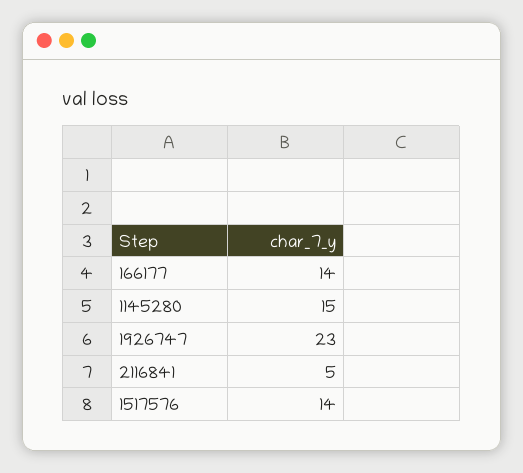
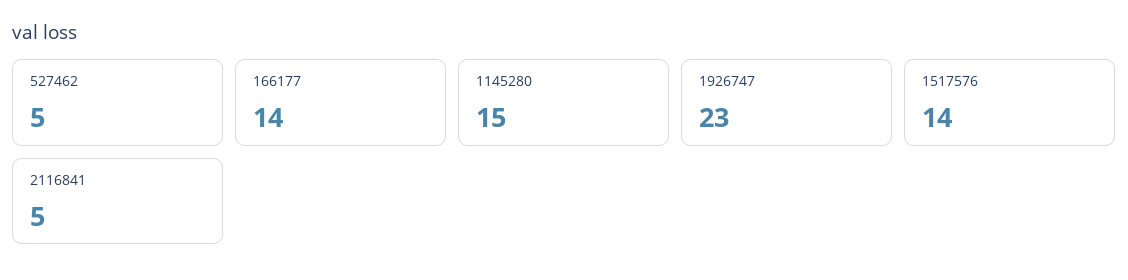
527462: none -> 5

